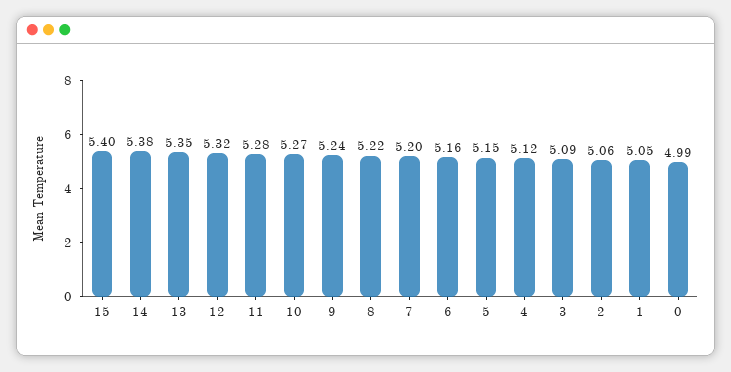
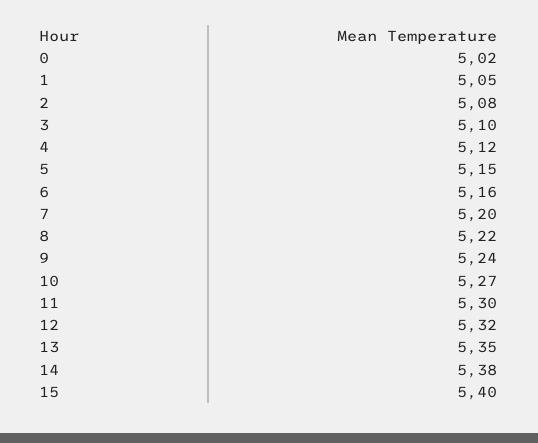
11: 5.28 -> 5.3
3: 5.09 -> 5.1
2: 5.06 -> 5.08
0: 4.99 -> 5.02

